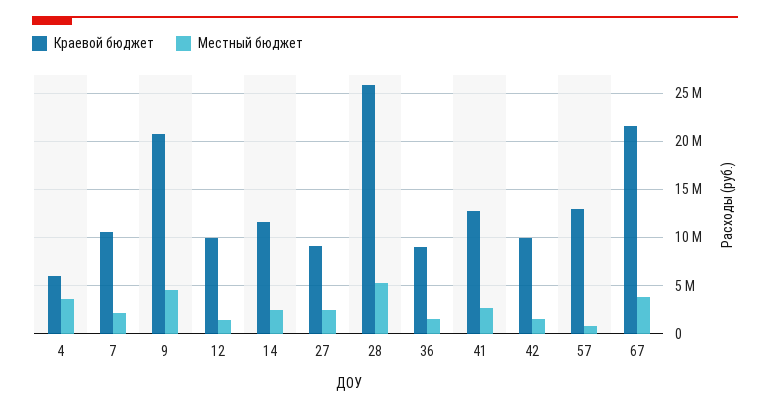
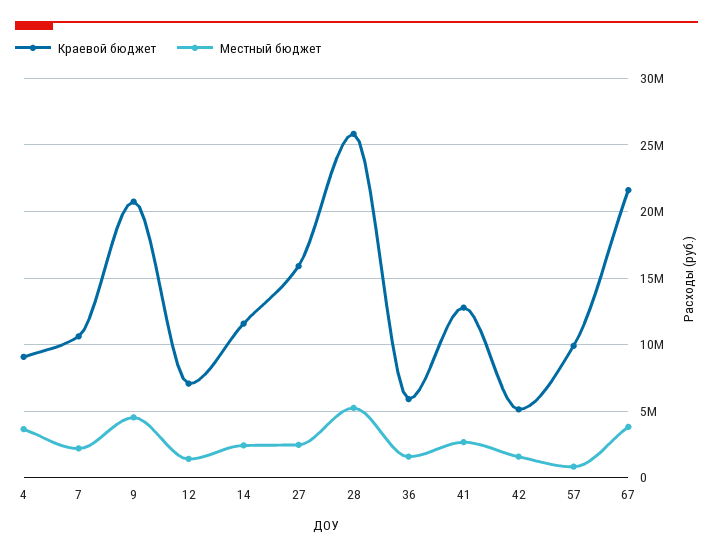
Краевой бюджет, 4: 6000000 -> 9000000
Краевой бюджет, 12: 10000000 -> 7000000
Краевой бюджет, 27: 9000000 -> 16000000
Краевой бюджет, 36: 9000000 -> 6000000
Краевой бюджет, 42: 10000000 -> 5000000
Краевой бюджет, 57: 13000000 -> 10000000

